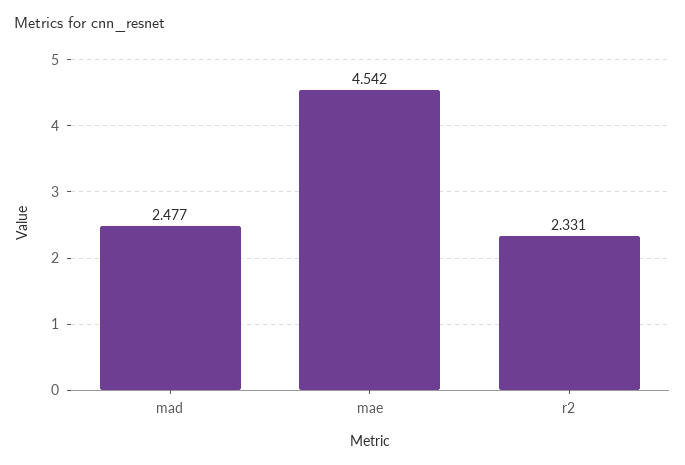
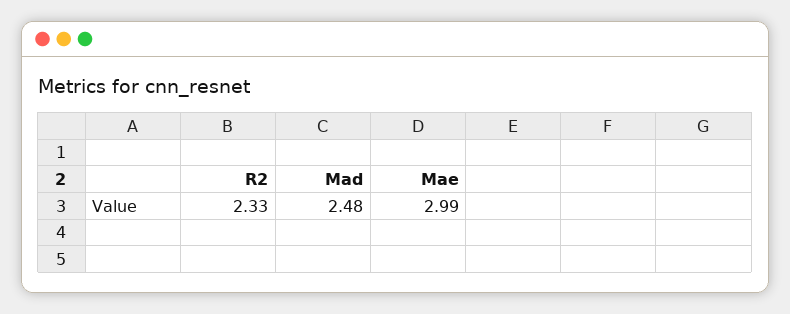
mae: 4.542 -> 2.99

